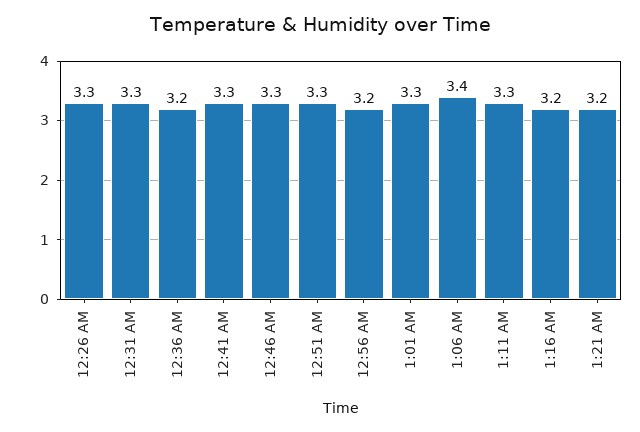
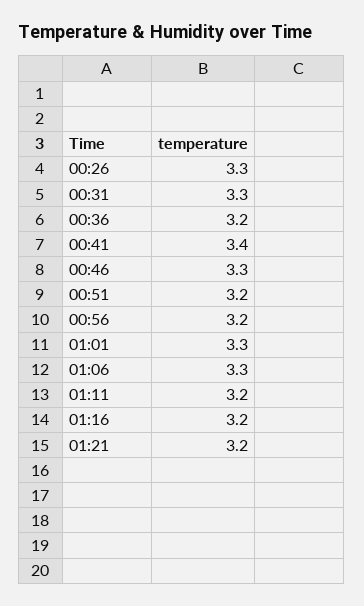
12:41 AM: 3.3 -> 3.4
12:51 AM: 3.3 -> 3.2
1:06 AM: 3.4 -> 3.3
1:11 AM: 3.3 -> 3.2

